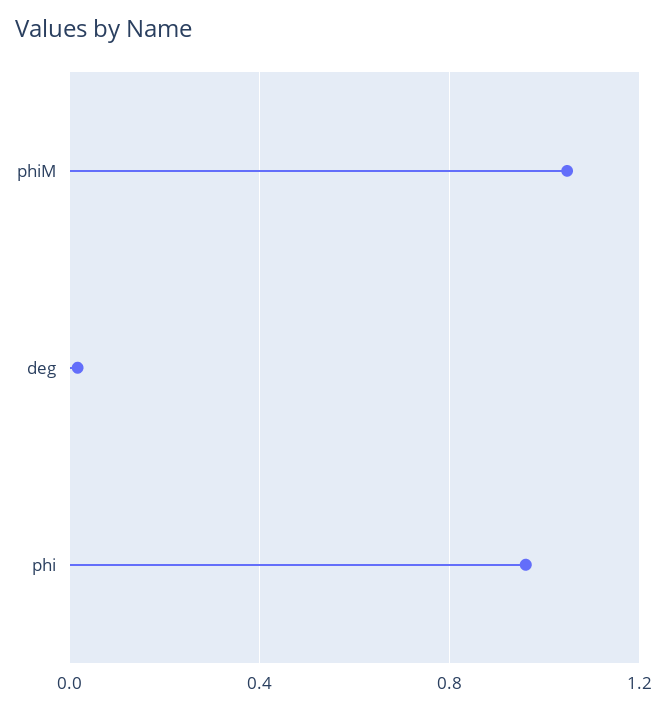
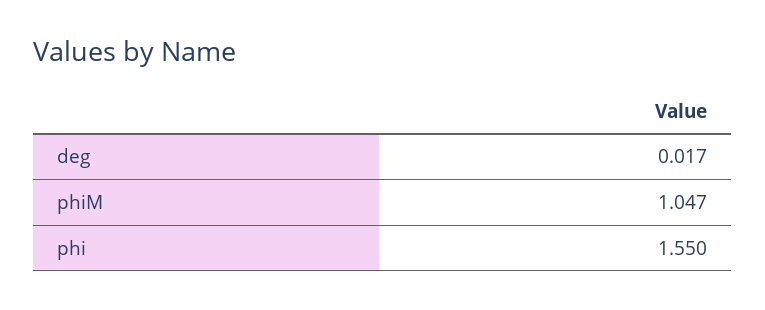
phi: 0.95 -> 1.55

